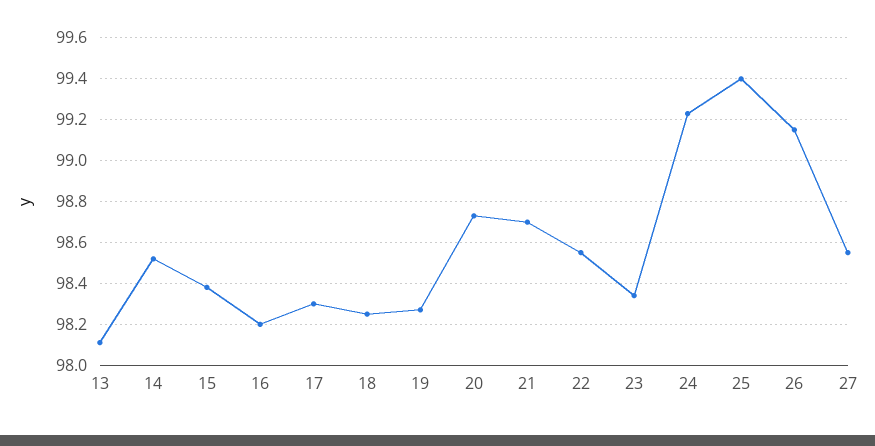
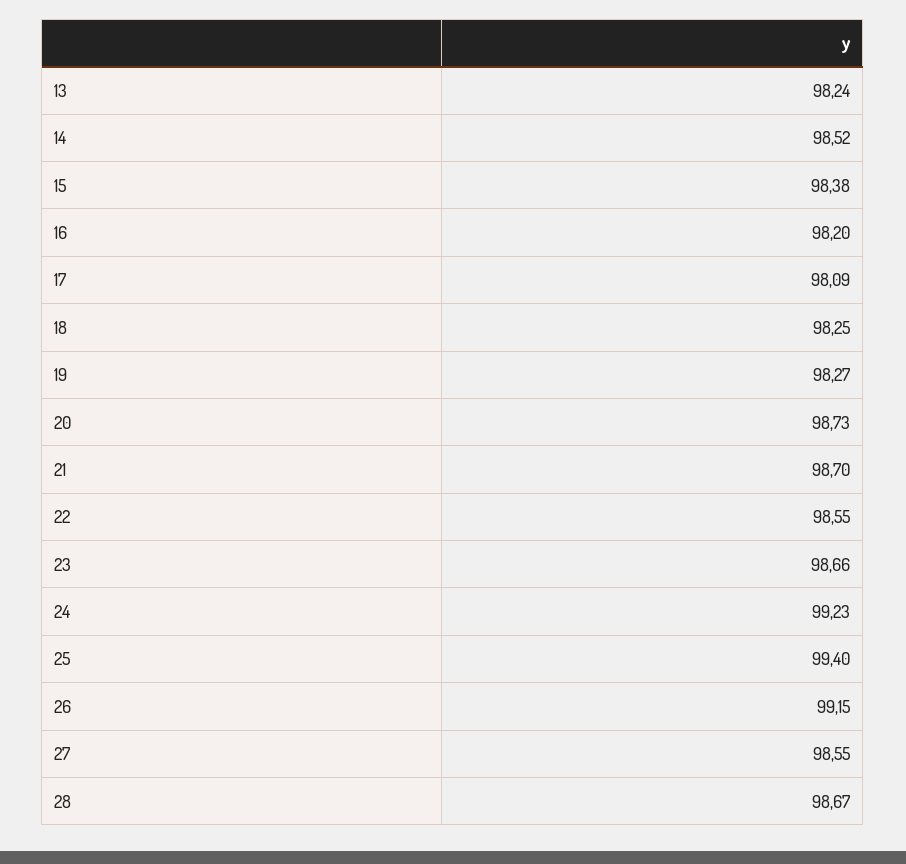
13: 98.1 -> 98.24
17: 98.3 -> 98.09
23: 98.35 -> 98.66
28: none -> 98.67

